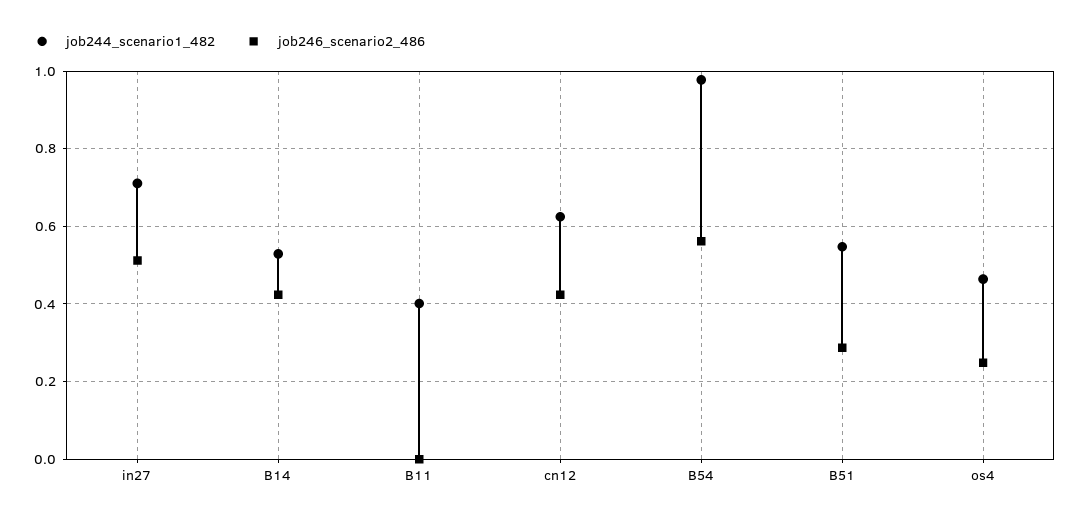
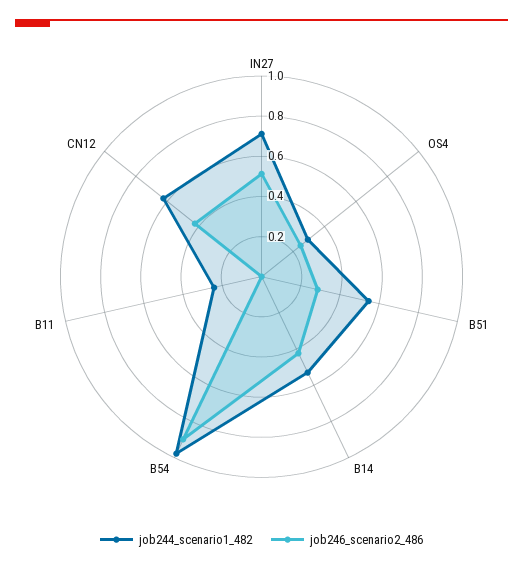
job244_scenario1_482, B11: 0.4 -> 0.25
job246_scenario2_486, B54: 0.56 -> 0.9
job244_scenario1_482, os4: 0.46 -> 0.3

